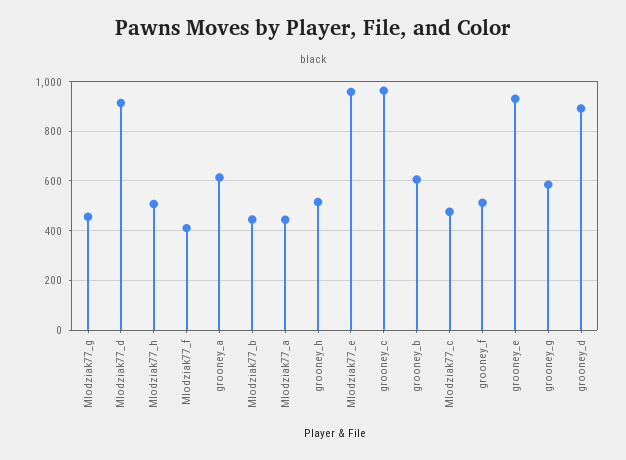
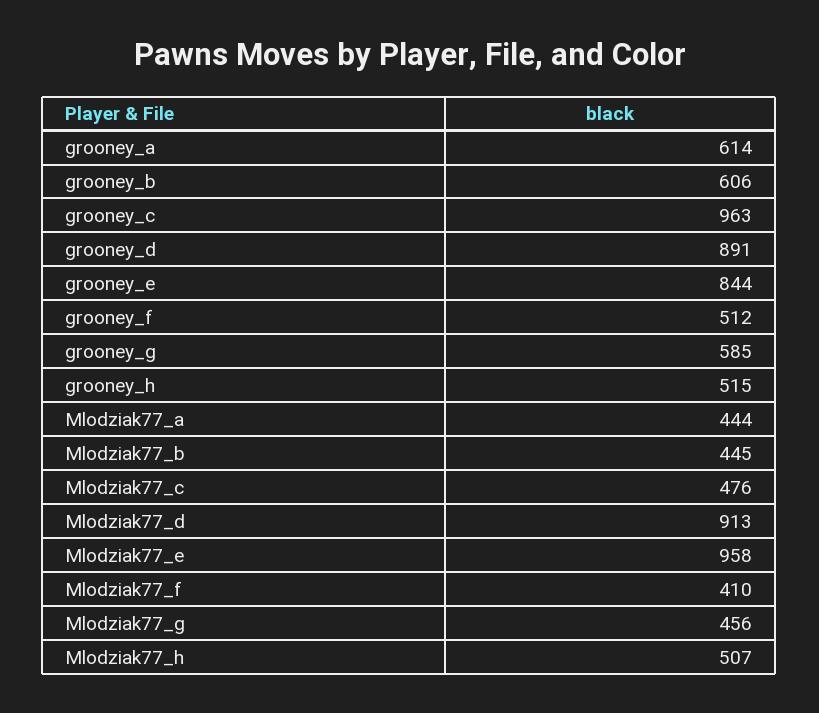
grooney_e: 925 -> 844

